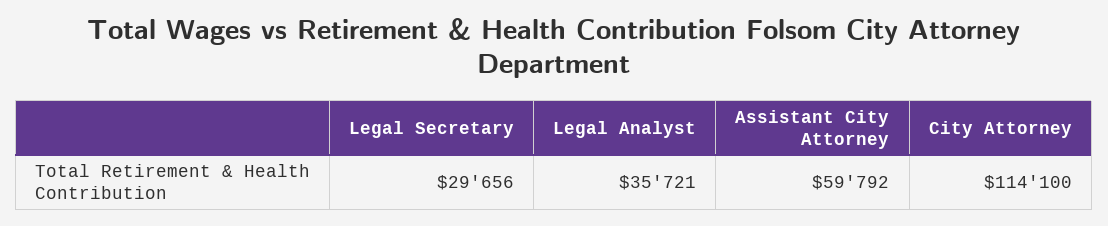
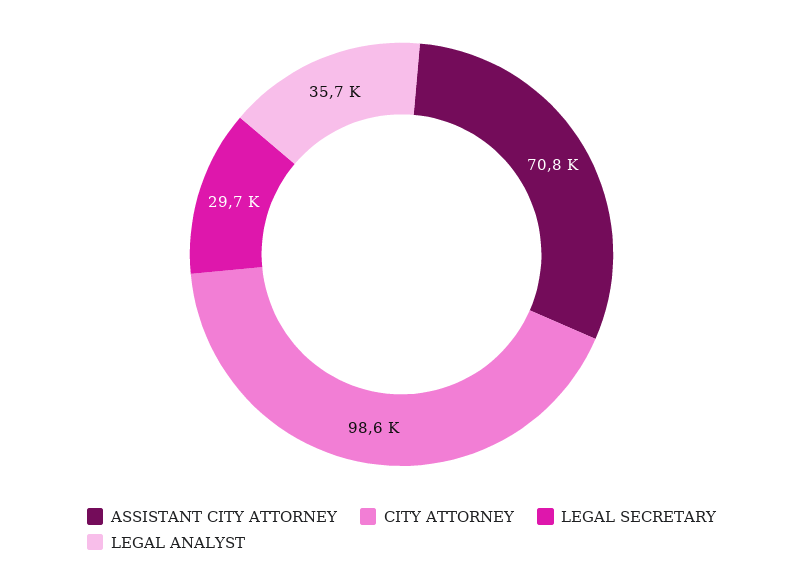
Assistant City Attorney: 59792 -> 70800
City Attorney: 114100 -> 98600

